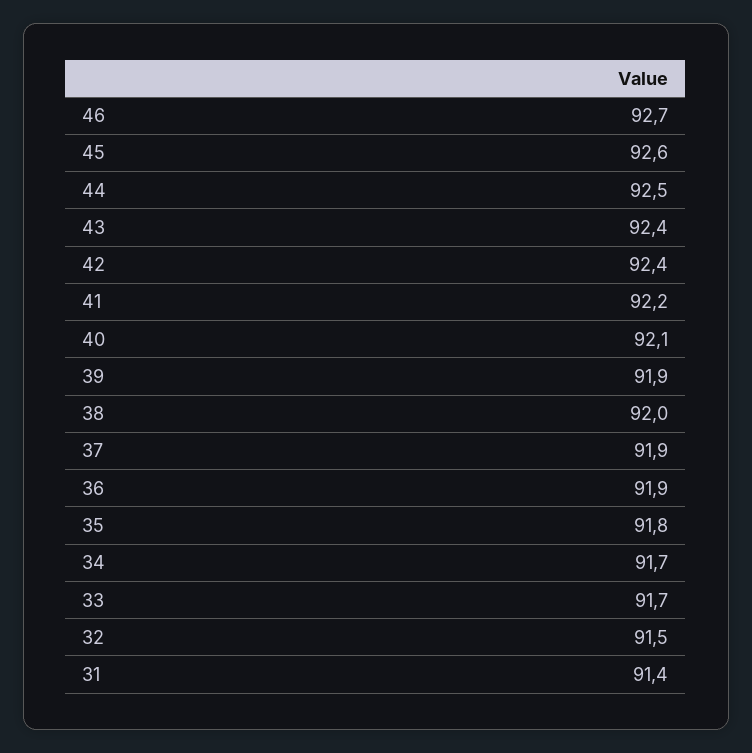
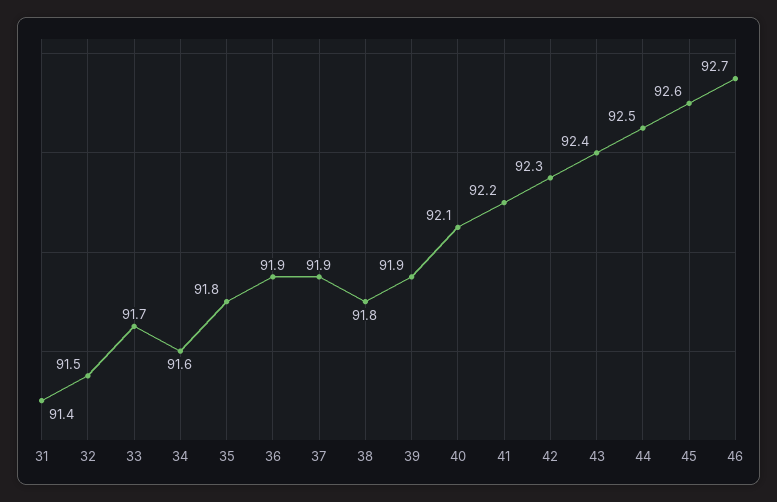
42: 92.4 -> 92.3
38: 92 -> 91.8
34: 91.7 -> 91.6

